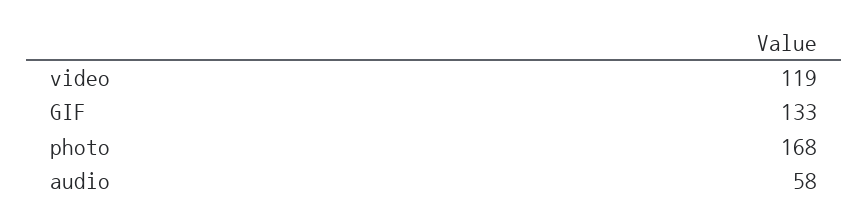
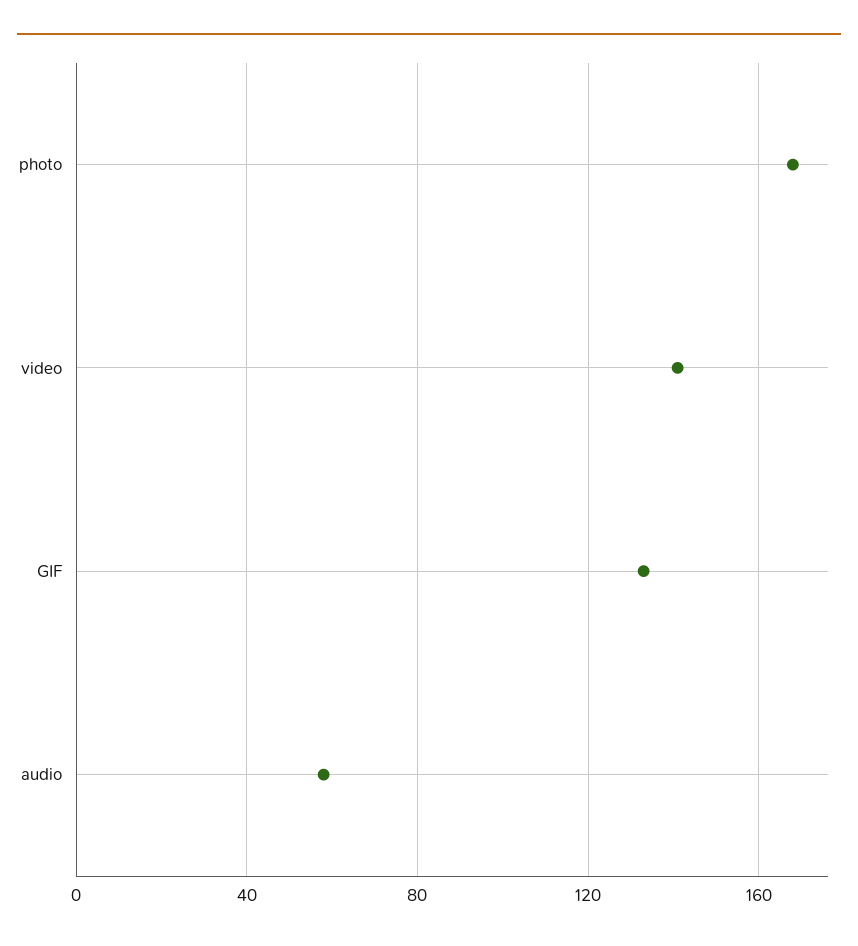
video: 119 -> 140

